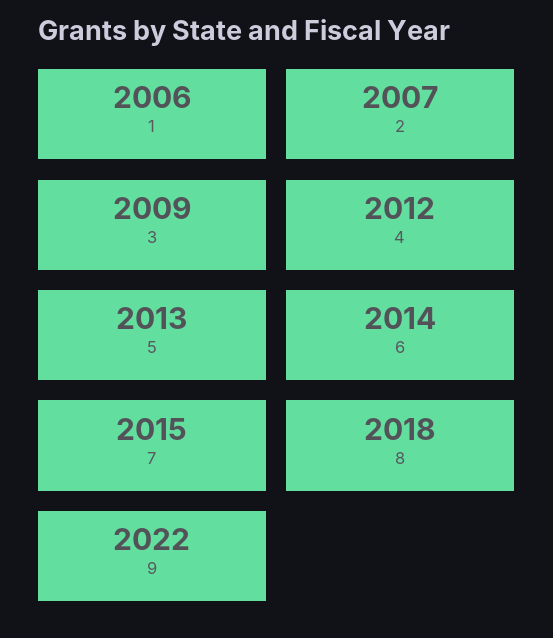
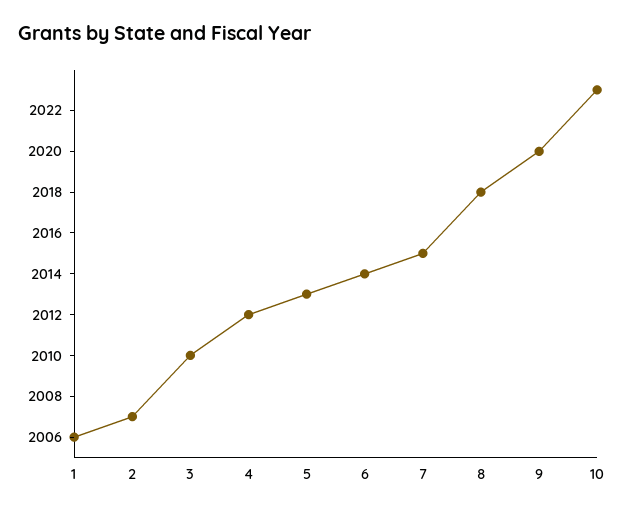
3: 2009 -> 2010
9: 2022 -> 2020
10: none -> 2023

